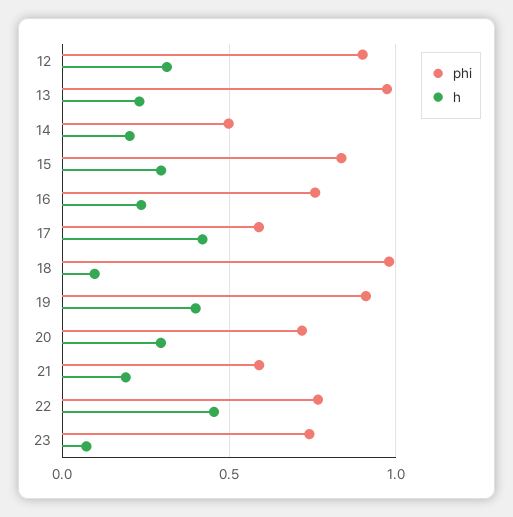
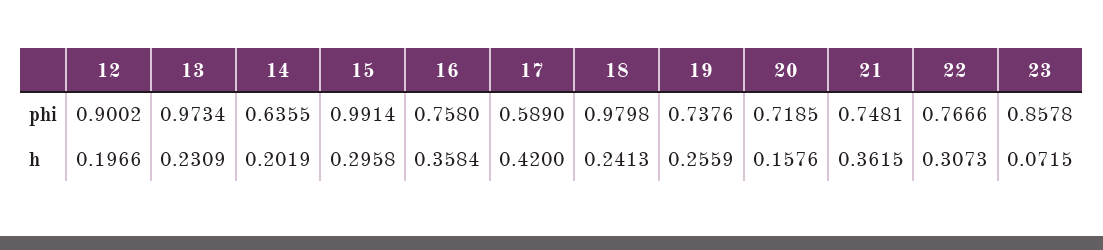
h, 12: 0.3 -> 0.1966
phi, 14: 0.5 -> 0.6355
phi, 15: 0.85 -> 0.9914
h, 16: 0.25 -> 0.3584
h, 18: 0.1 -> 0.2413
phi, 19: 0.9 -> 0.7376
h, 19: 0.4 -> 0.2559
h, 20: 0.3 -> 0.1576
phi, 21: 0.6 -> 0.7481
h, 21: 0.2 -> 0.3615
h, 22: 0.45 -> 0.3073
phi, 23: 0.75 -> 0.8578

